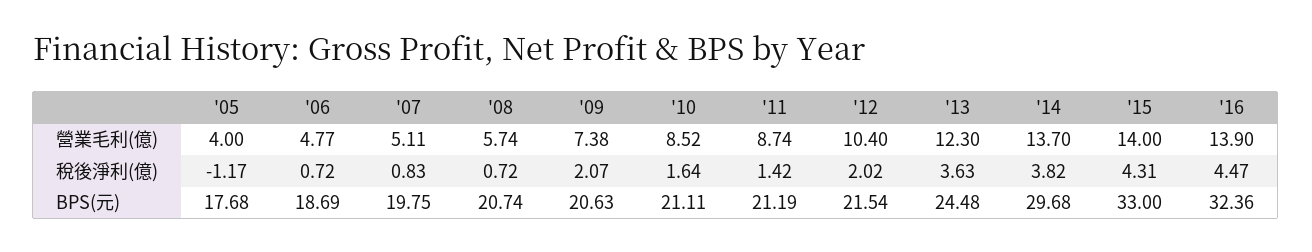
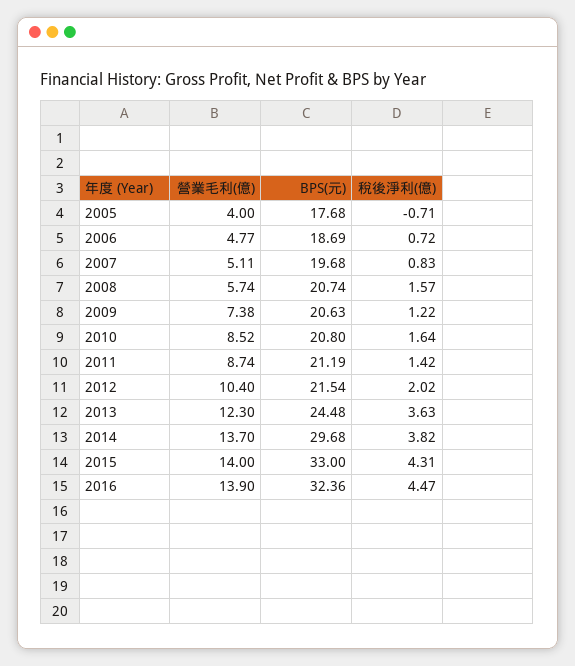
'05, 稅後淨利(億): -1.17 -> -0.71
'08, 稅後淨利(億): 0.72 -> 1.57
'09, 稅後淨利(億): 2.07 -> 1.22
'07, BPS(元): 19.75 -> 19.68
'10, BPS(元): 21.11 -> 20.8

